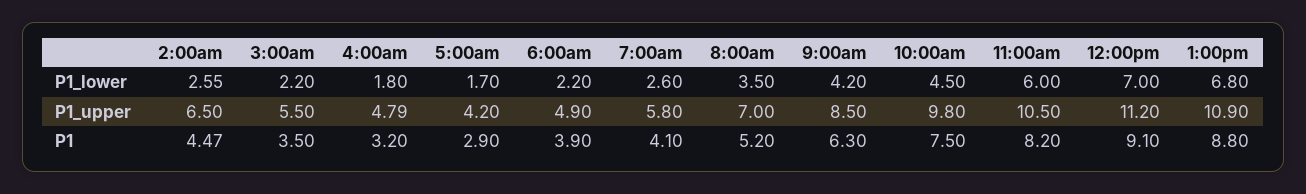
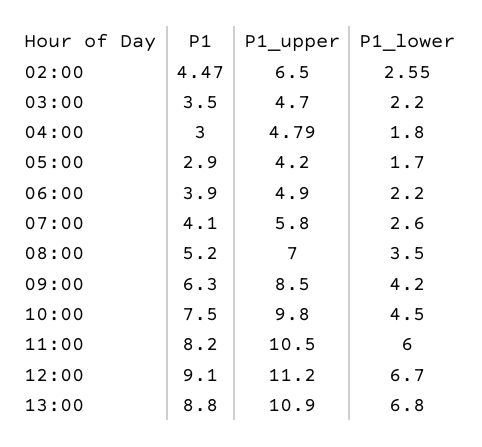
12:00pm, P1_lower: 7 -> 6.7
3:00am, P1_upper: 5.5 -> 4.7
4:00am, P1: 3.2 -> 3

